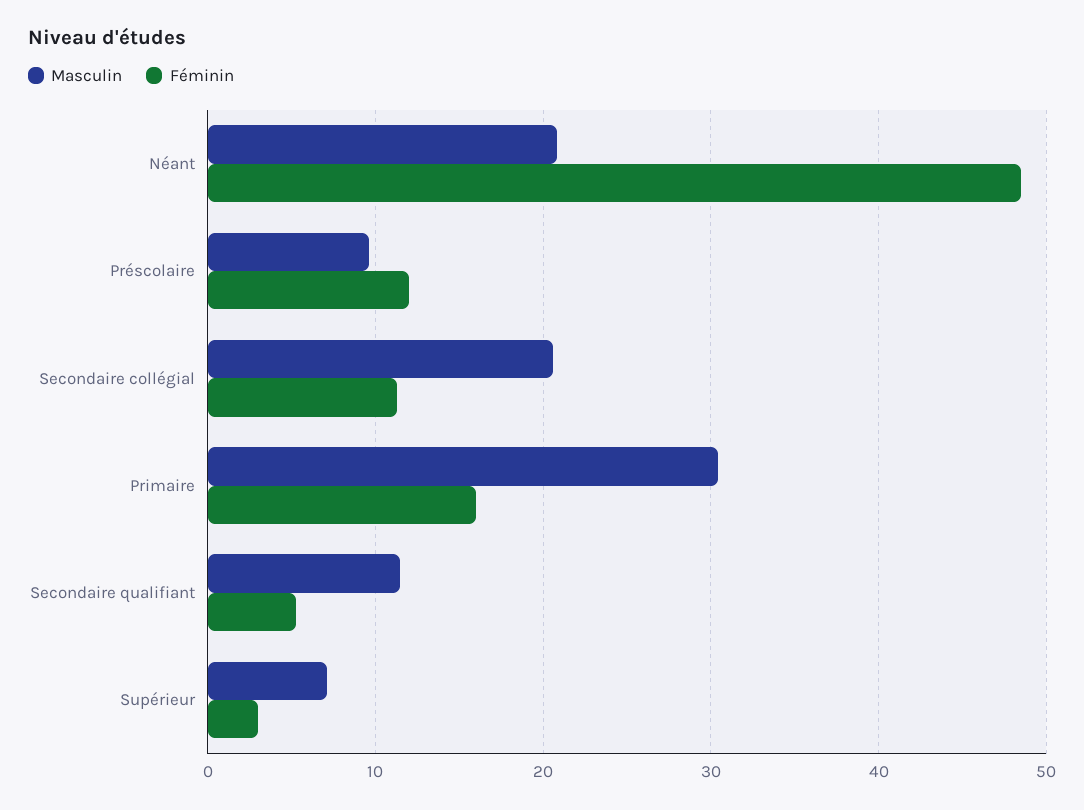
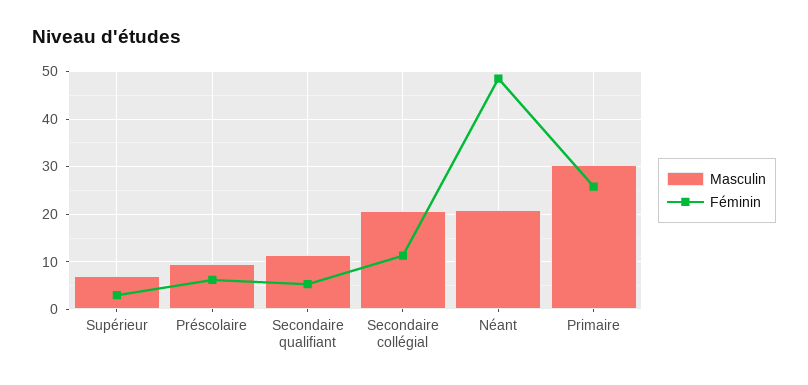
Féminin, Préscolaire: 12 -> 6
Féminin, Primaire: 16 -> 26

